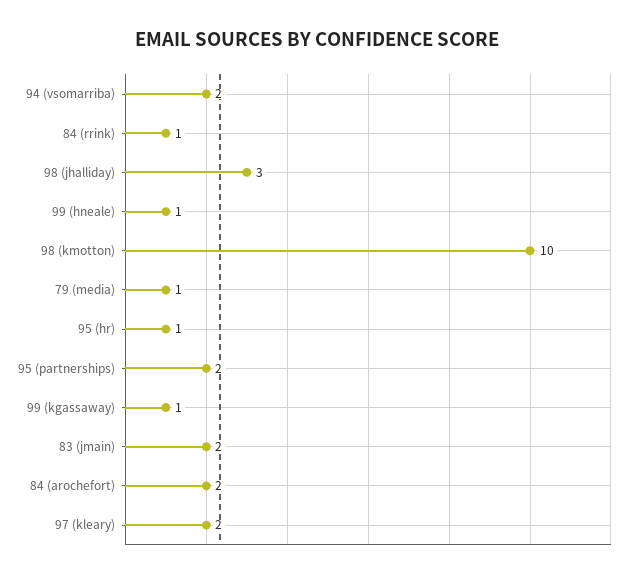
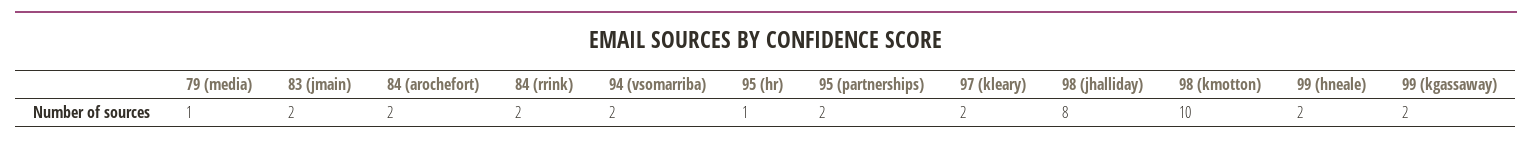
84 (rrink): 1 -> 2
98 (jhalliday): 3 -> 8
99 (hneale): 1 -> 2
99 (kgassaway): 1 -> 2

